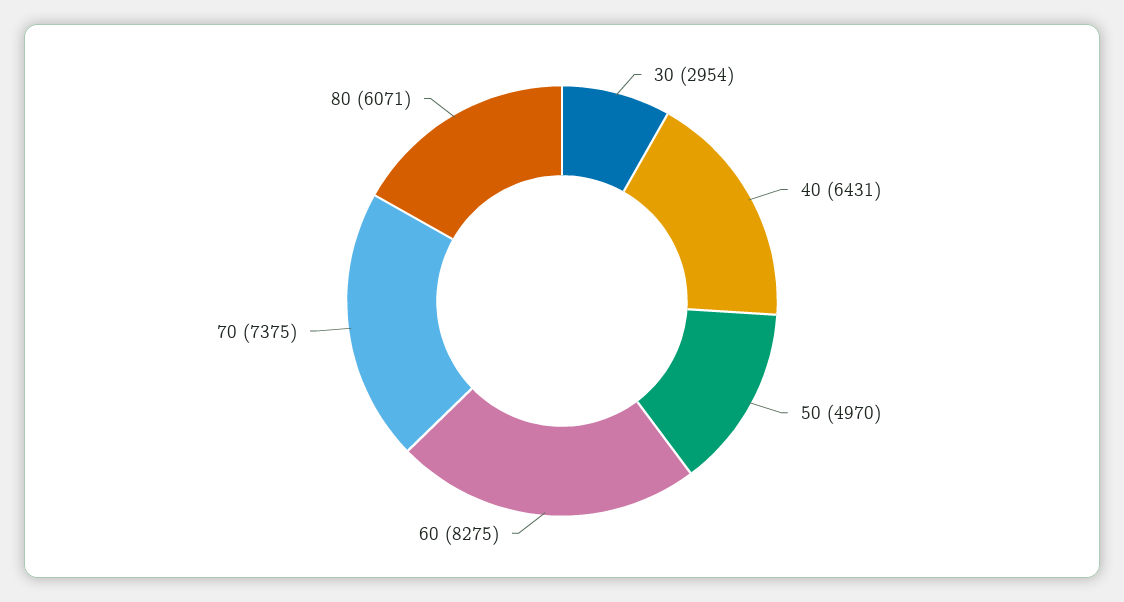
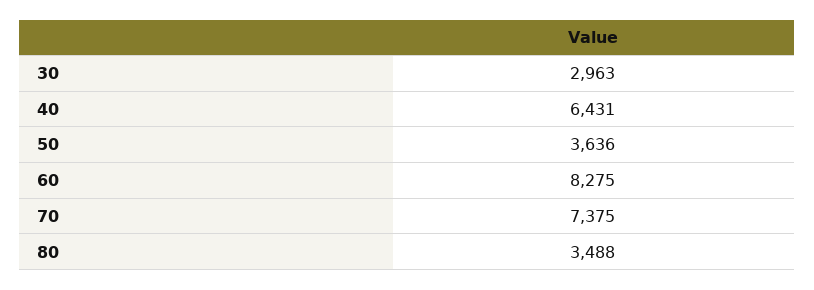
30: 2954 -> 2963
50: 4970 -> 3636
80: 6071 -> 3488

